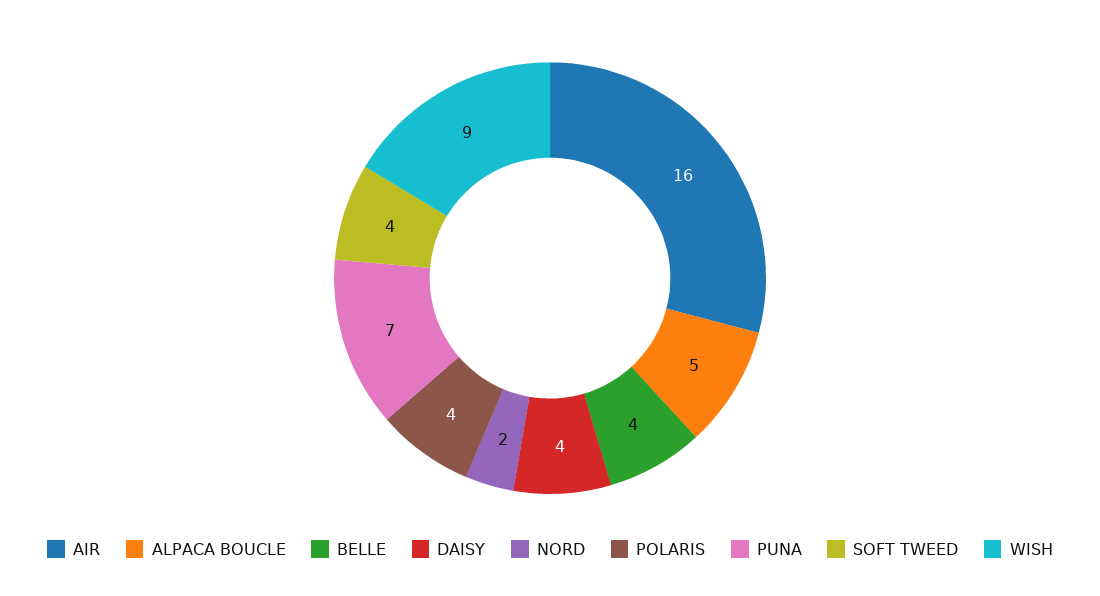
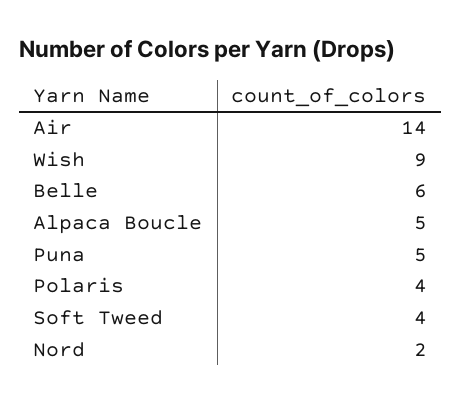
AIR: 16 -> 14
BELLE: 4 -> 6
DAISY: 4 -> none
PUNA: 7 -> 5

